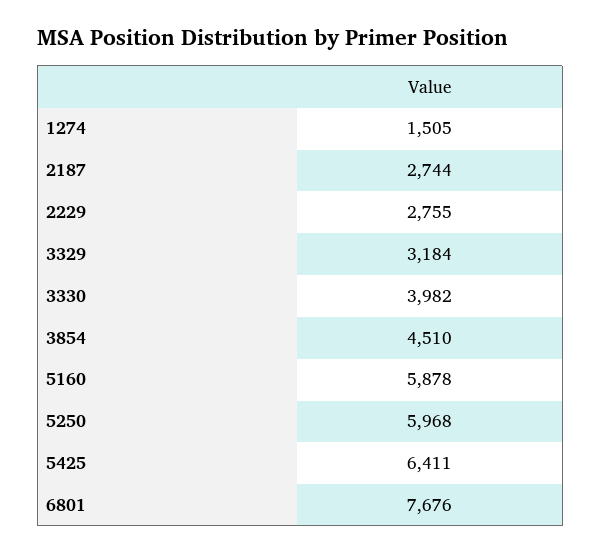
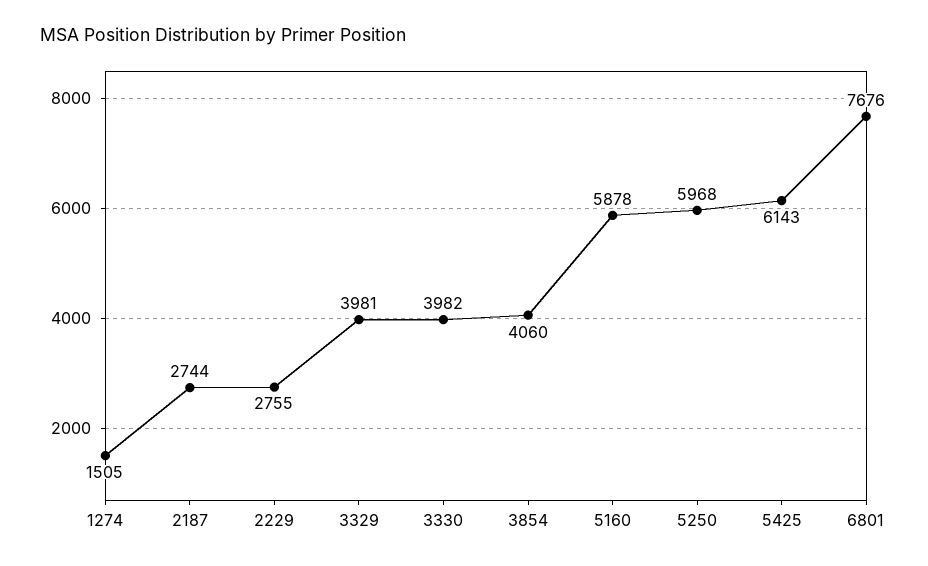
3329: 3184 -> 3981
3854: 4510 -> 4060
5425: 6411 -> 6143

